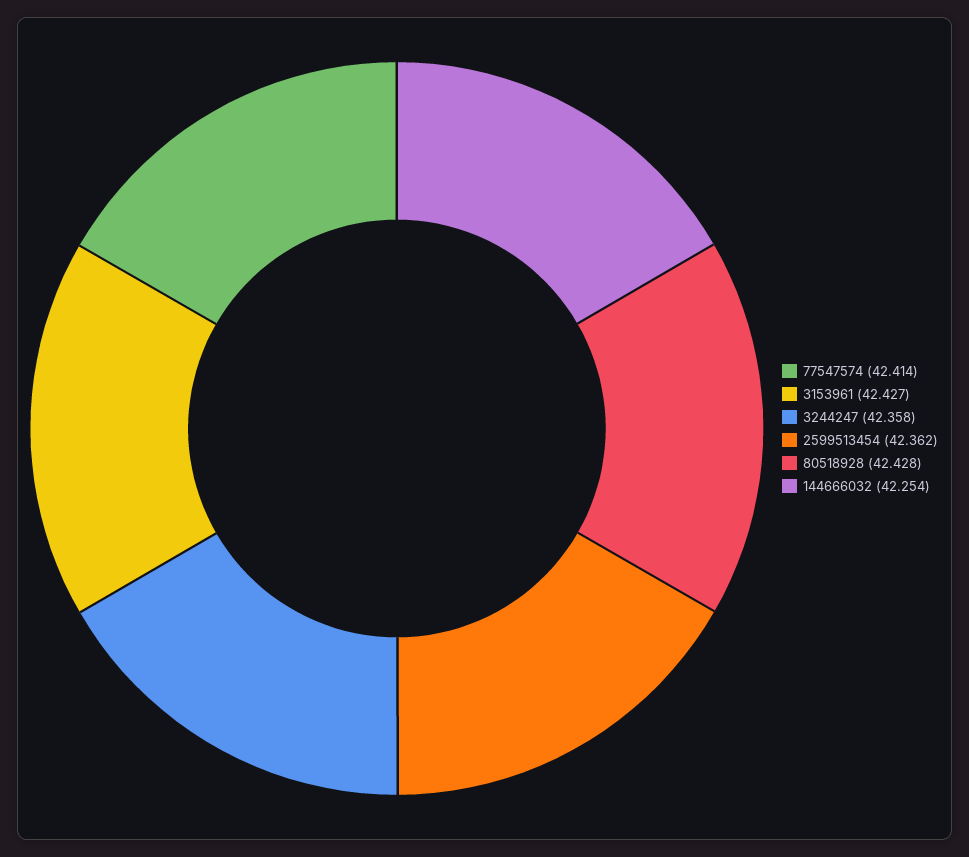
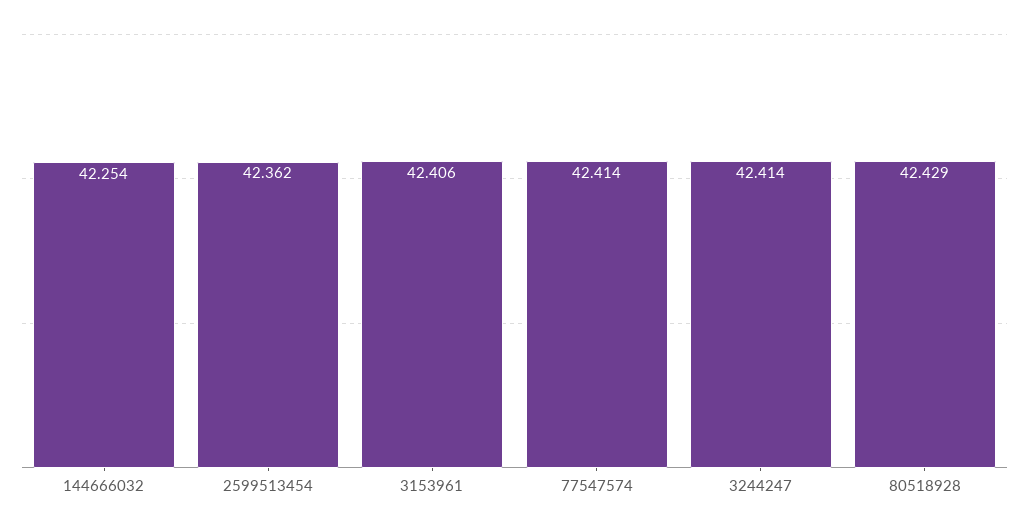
3153961: 42.427 -> 42.406
3244247: 42.358 -> 42.414
80518928: 42.428 -> 42.429

